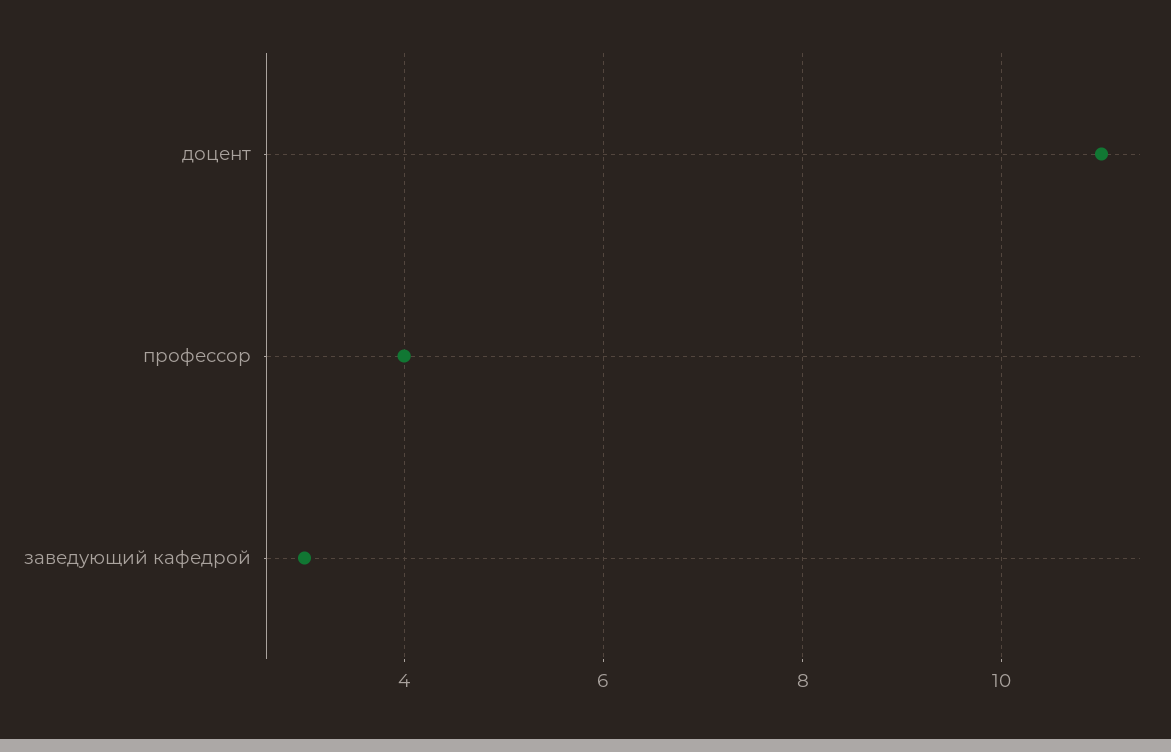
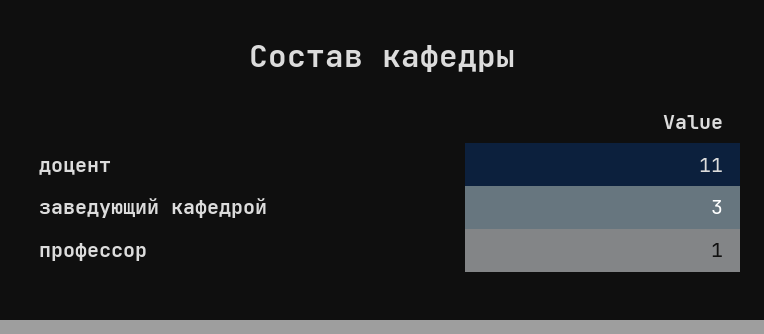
профессор: 4 -> 1

